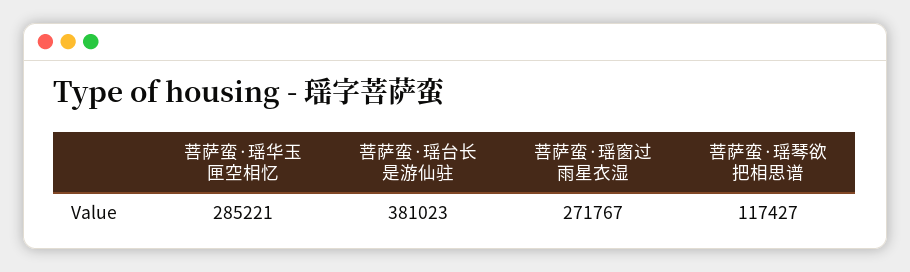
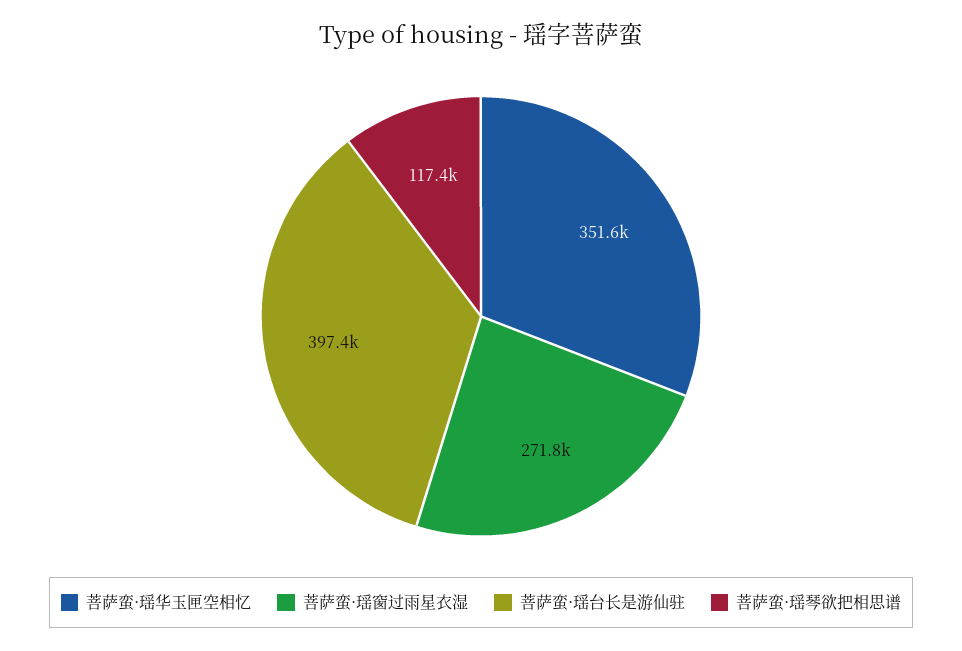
菩萨蛮·瑶华玉匣空相忆: 285221 -> 351600
菩萨蛮·瑶台长是游仙驻: 381023 -> 397400

